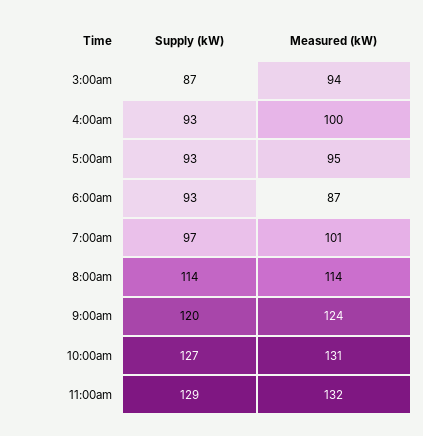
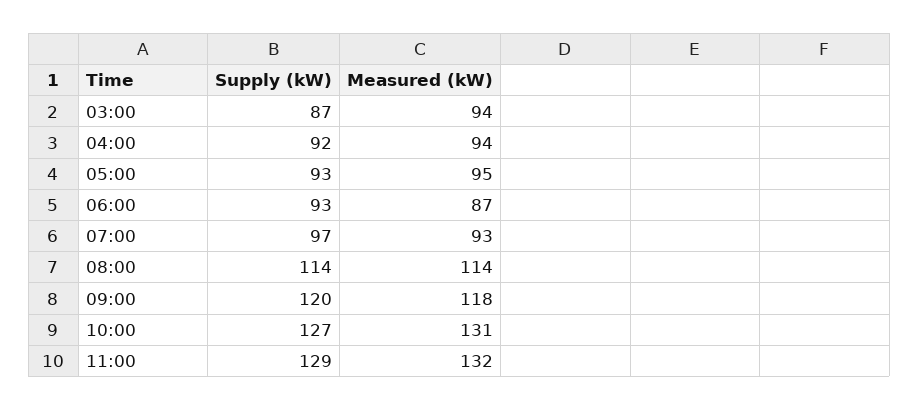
Supply (kW), 4:00am: 93 -> 92
Measured (kW), 4:00am: 100 -> 94
Measured (kW), 7:00am: 101 -> 93
Measured (kW), 9:00am: 124 -> 118

